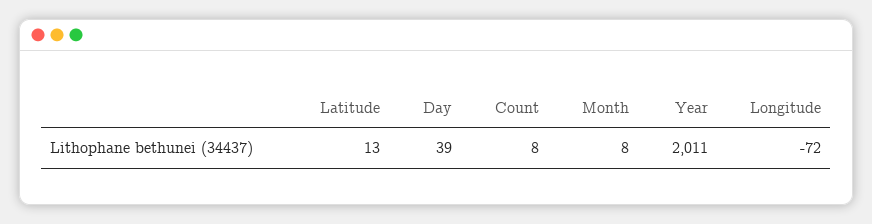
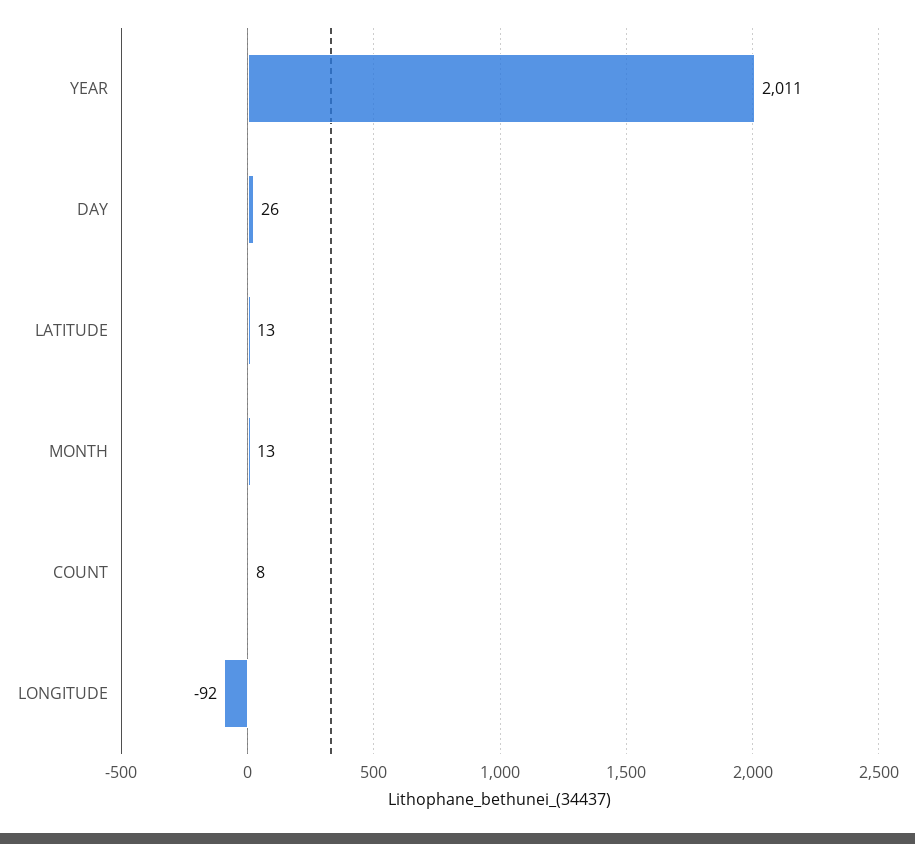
Day: 39 -> 26
Month: 8 -> 13
Longitude: -72 -> -92

